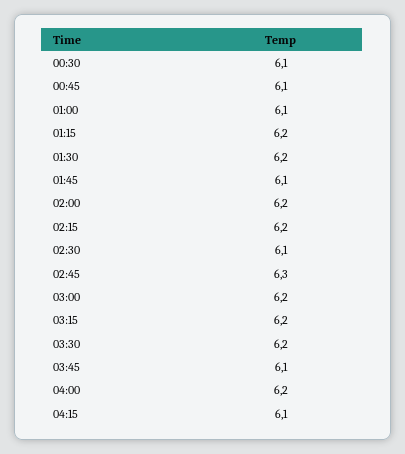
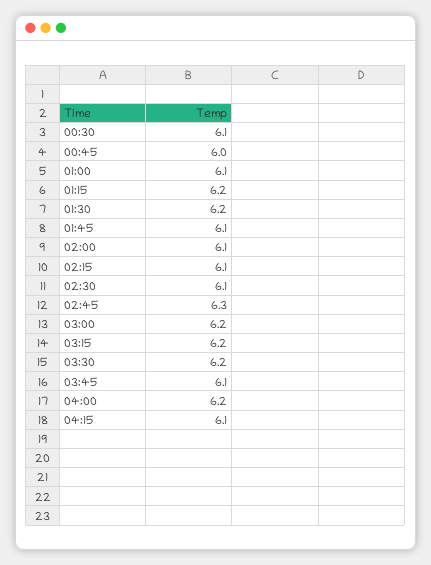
00:45: 6.1 -> 6
02:00: 6.2 -> 6.1
02:15: 6.2 -> 6.1

